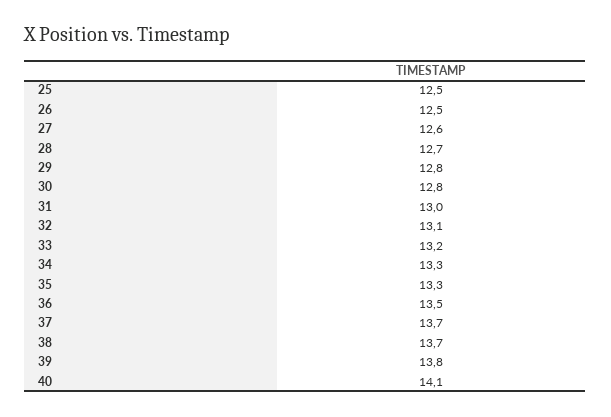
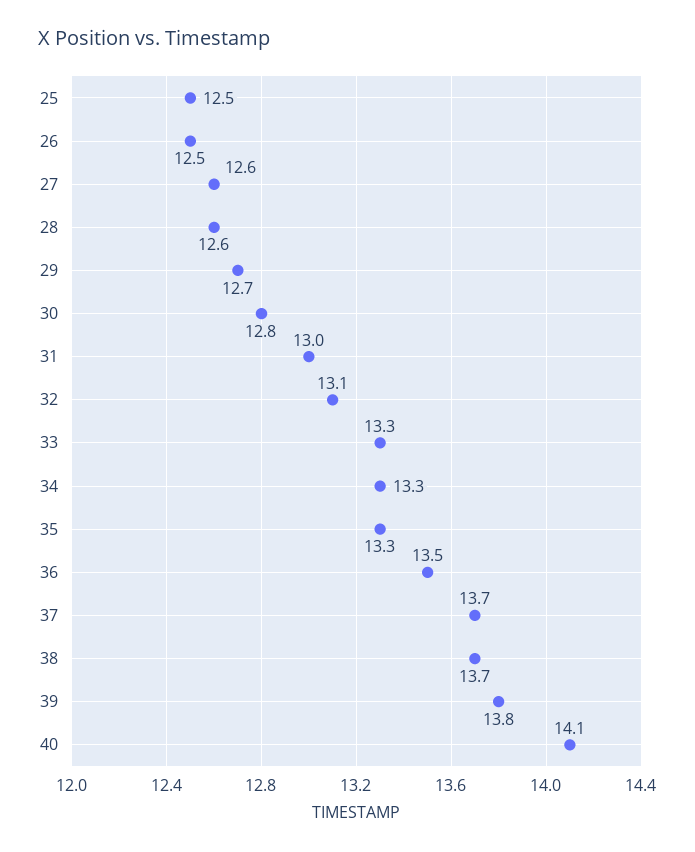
28: 12.7 -> 12.6
29: 12.8 -> 12.7
33: 13.2 -> 13.3

